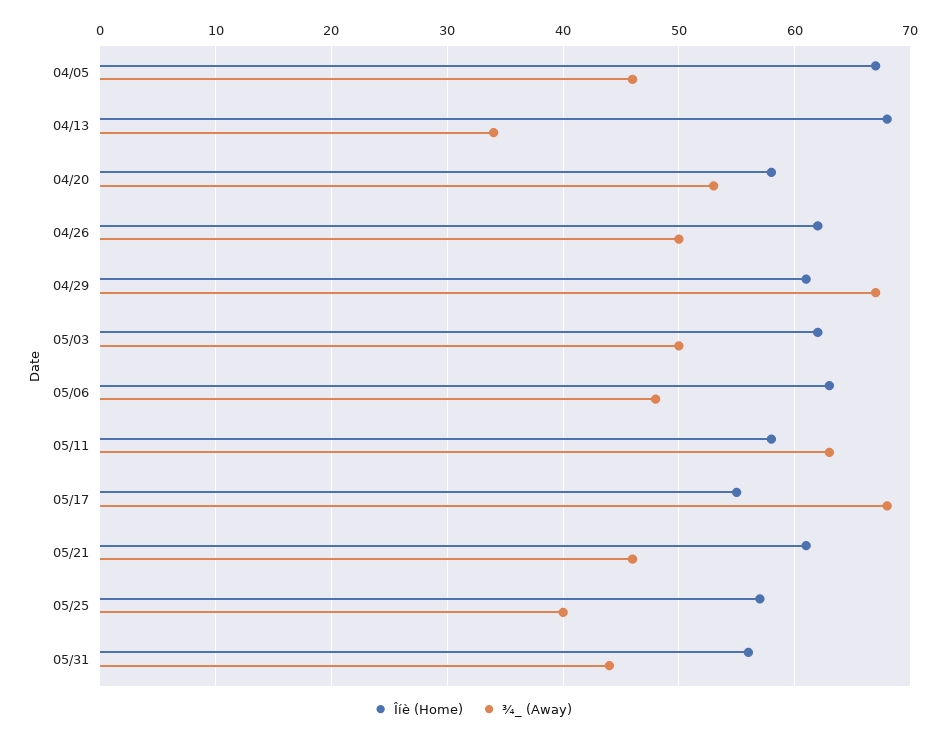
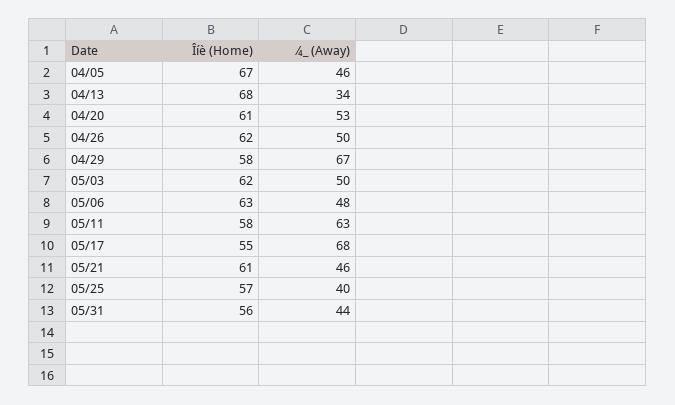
Îíè (Home), 04/20: 58 -> 61
Îíè (Home), 04/29: 61 -> 58

